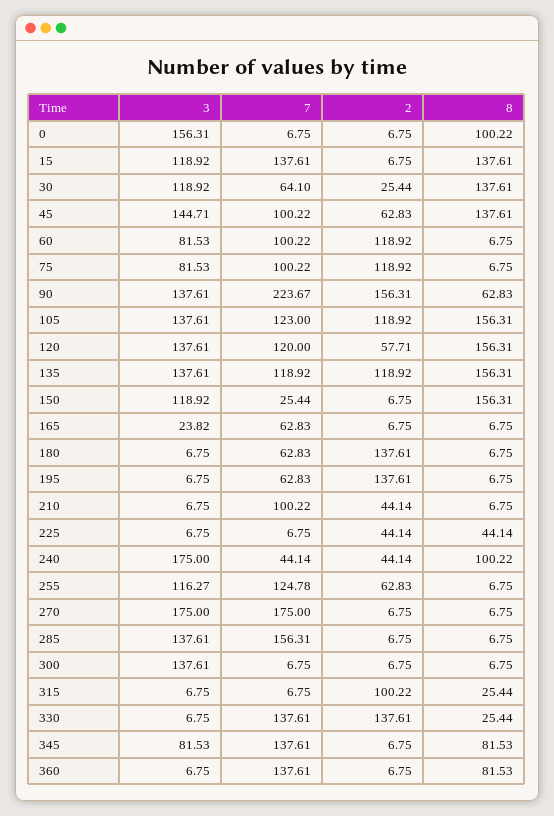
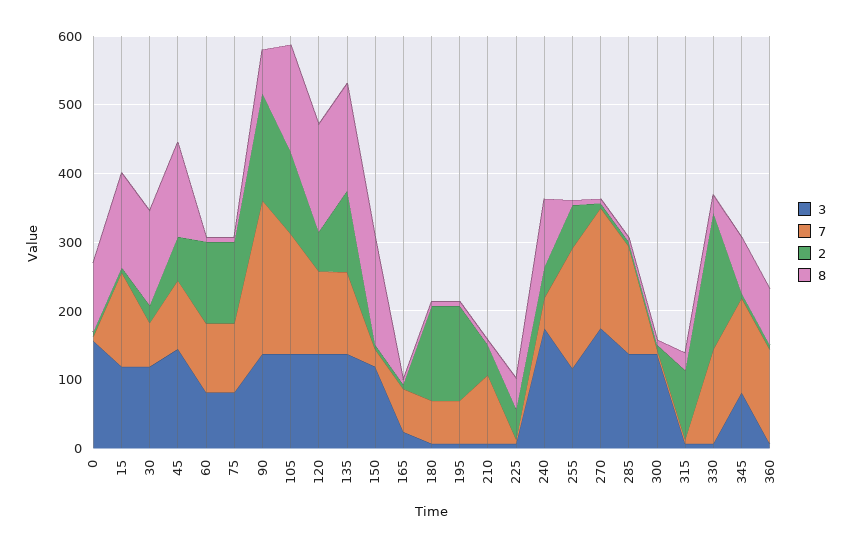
7, 105: 123 -> 180
7, 255: 124.78 -> 180
2, 330: 137.61 -> 200

